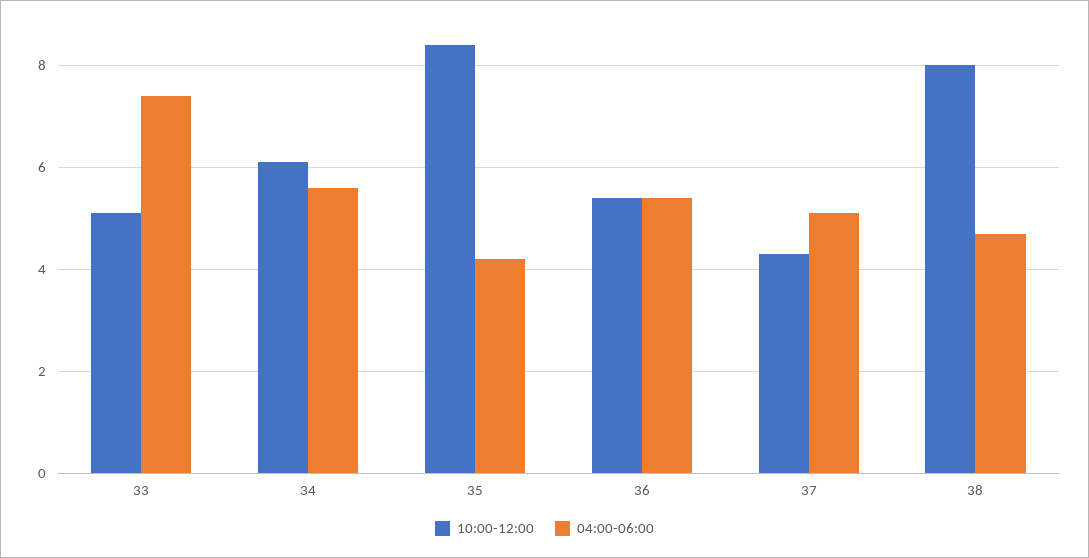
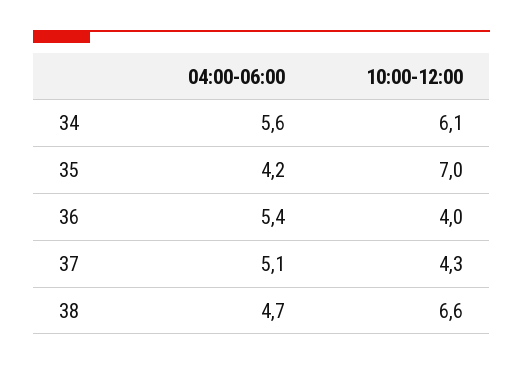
10:00-12:00, 33: 5 -> none
04:00-06:00, 33: 7.5 -> none
10:00-12:00, 35: 8.5 -> 7
10:00-12:00, 36: 5.5 -> 4
10:00-12:00, 38: 8 -> 6.6

